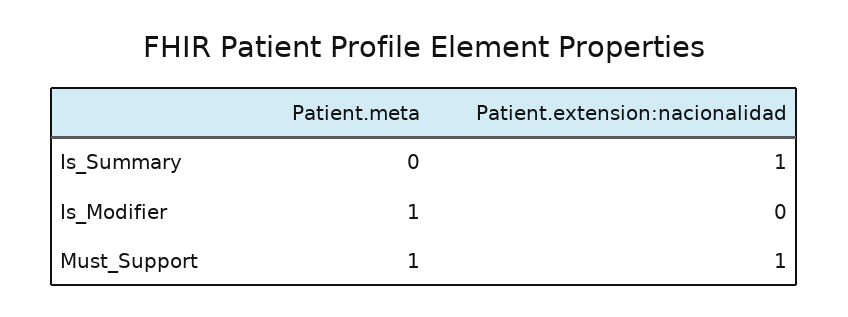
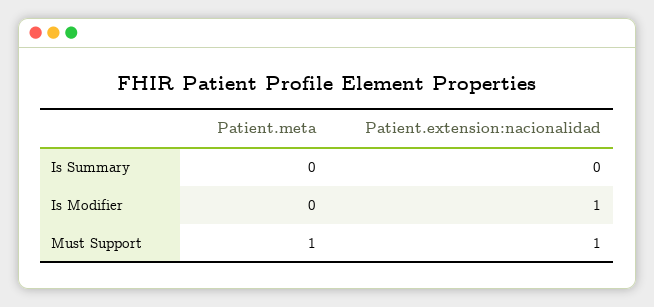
Patient.extension:nacionalidad, Is_Summary: 1 -> 0
Patient.meta, Is_Modifier: 1 -> 0
Patient.extension:nacionalidad, Is_Modifier: 0 -> 1

